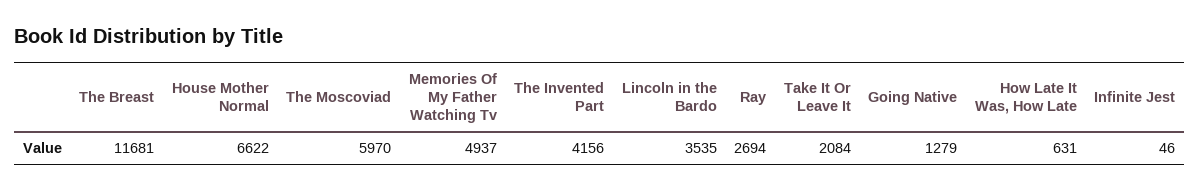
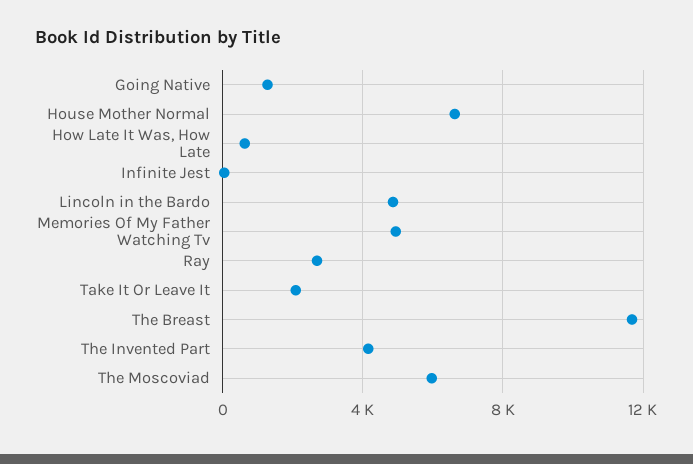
Lincoln in the Bardo: 3535 -> 5000

